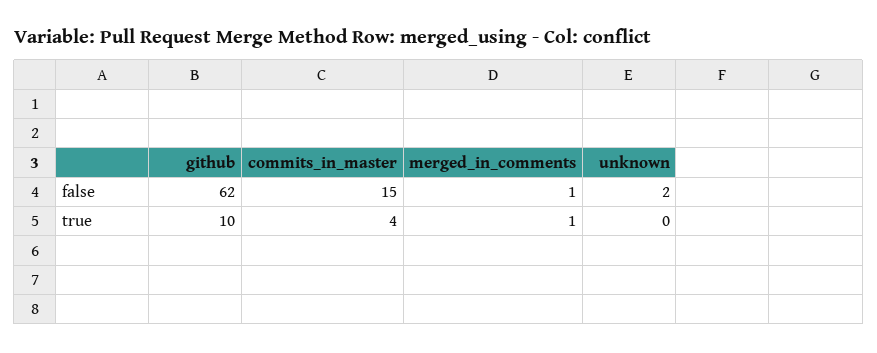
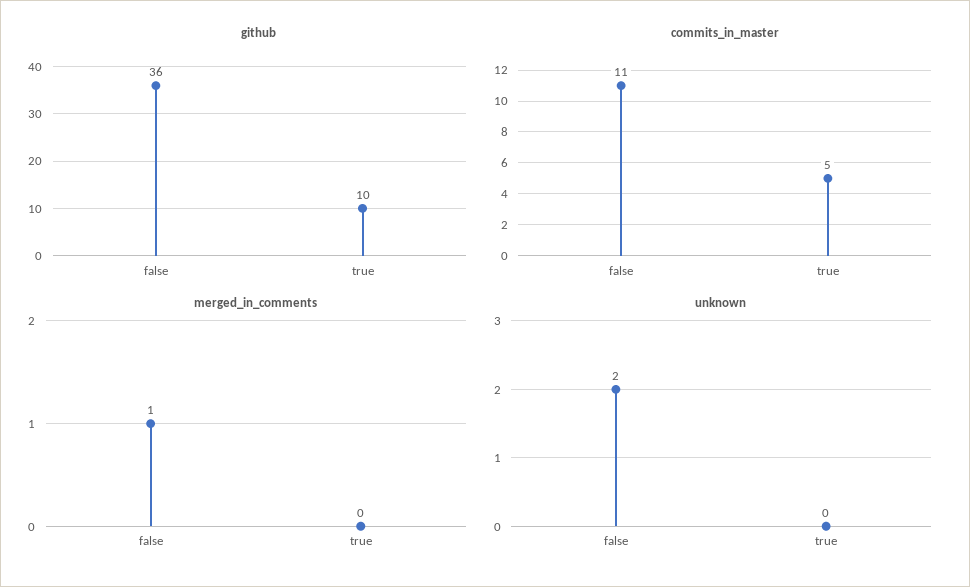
github, false: 62 -> 36
commits_in_master, false: 15 -> 11
commits_in_master, true: 4 -> 5
merged_in_comments, true: 1 -> 0

